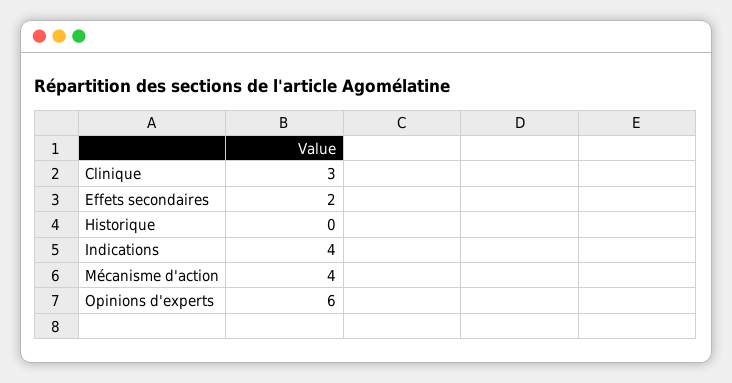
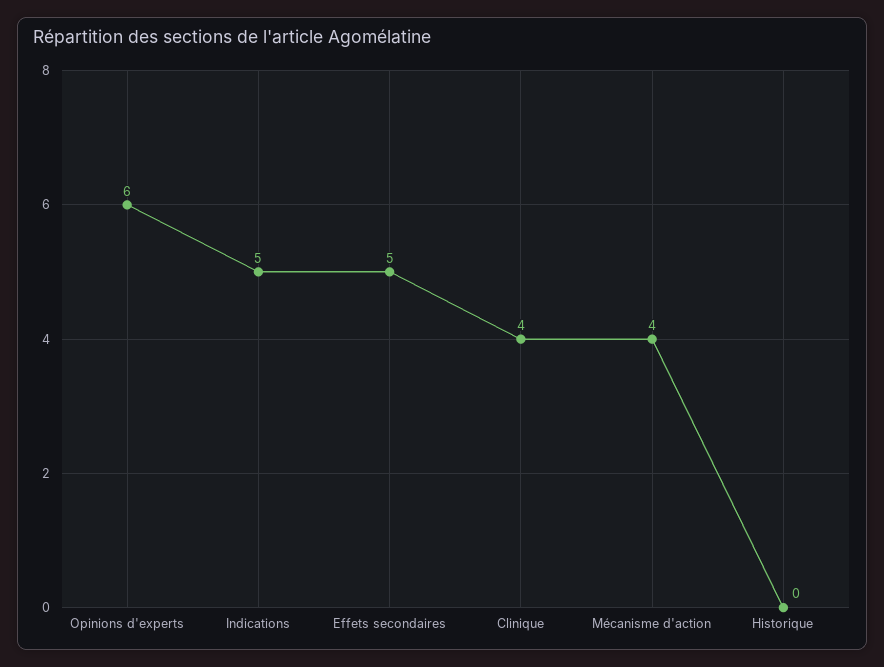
Clinique: 3 -> 4
Effets secondaires: 2 -> 5
Indications: 4 -> 5

